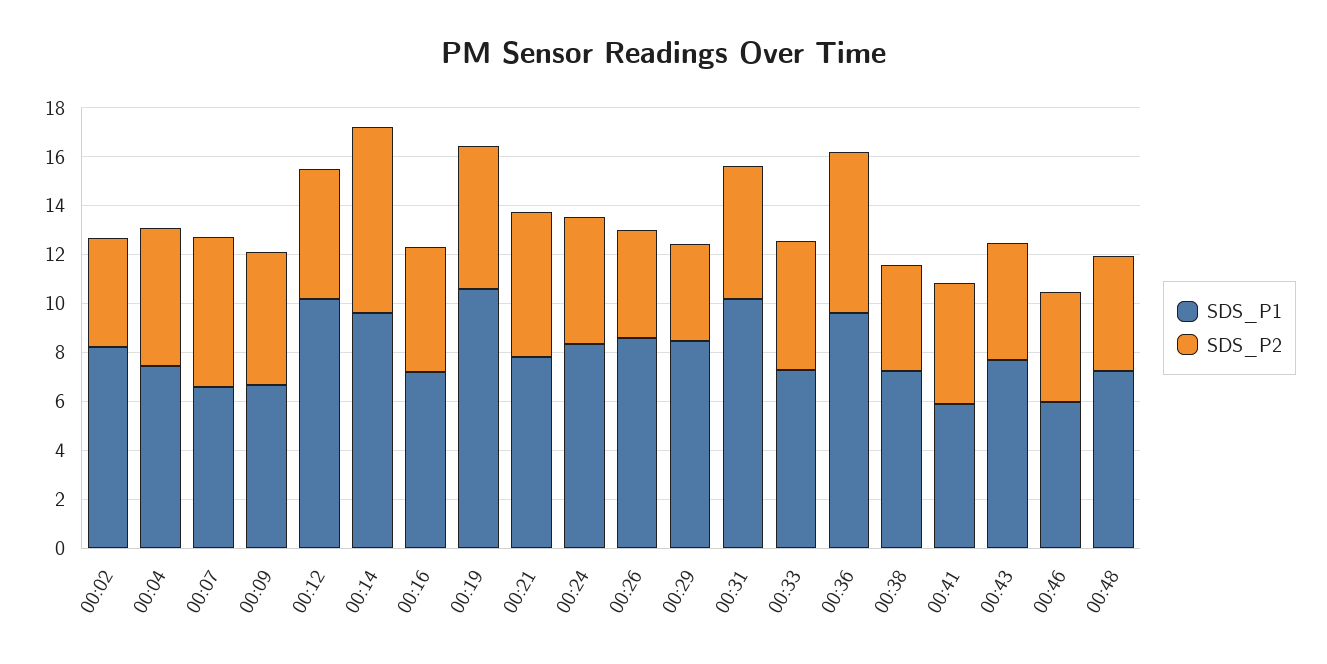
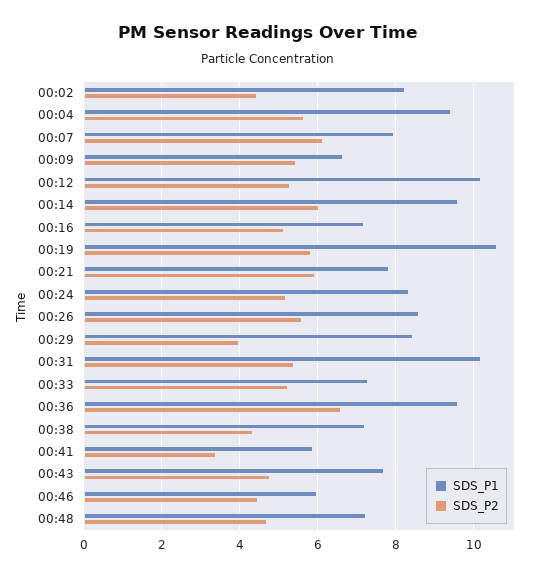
SDS_P1, 00:04: 7.5 -> 9.4
SDS_P1, 00:07: 6.5 -> 8
SDS_P2, 00:14: 7.5 -> 6
SDS_P2, 00:26: 4.5 -> 5.6
SDS_P2, 00:41: 5 -> 3.4

